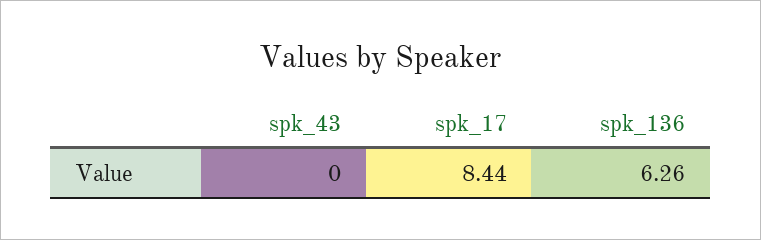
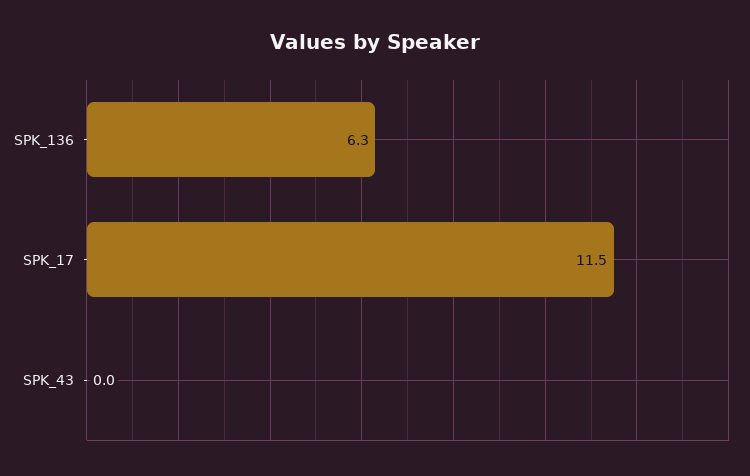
spk_17: 8.44 -> 11.5

